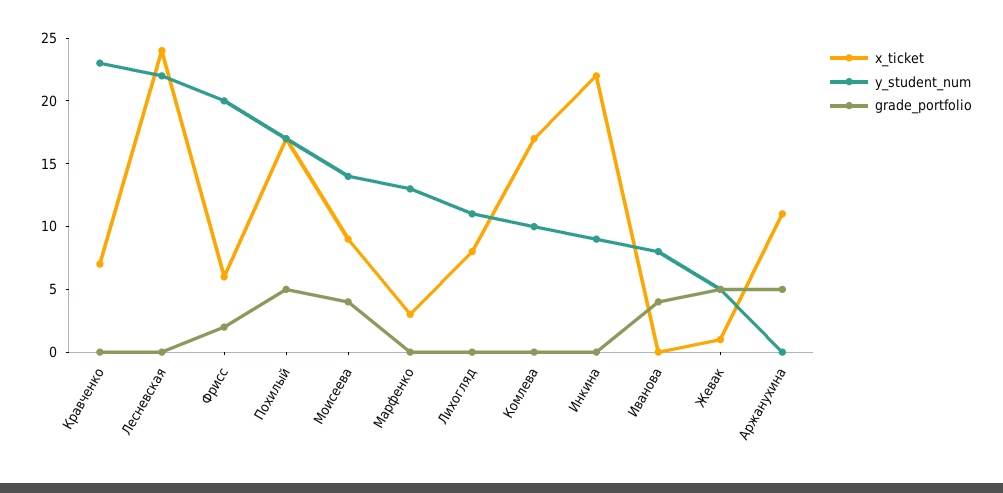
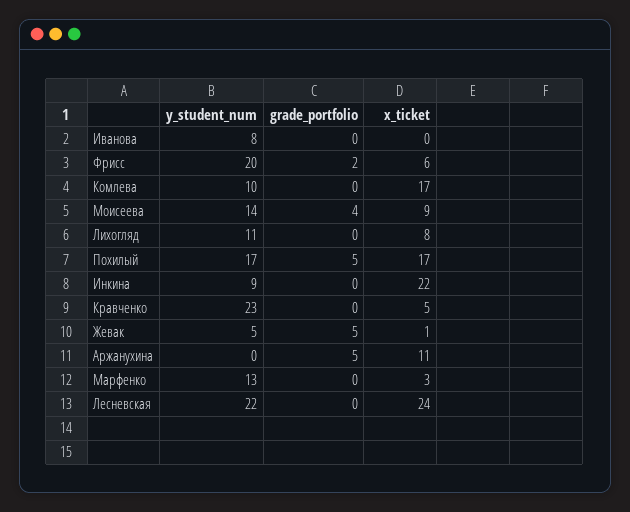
x_ticket, Кравченко: 7 -> 5
grade_portfolio, Иванова: 4 -> 0

